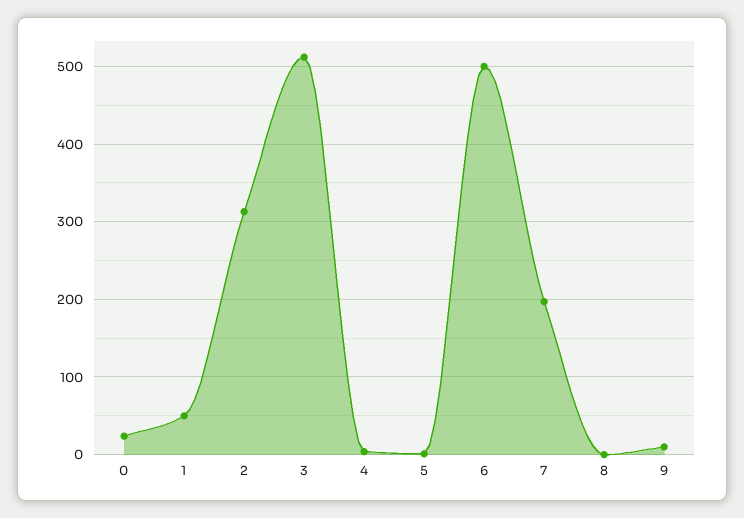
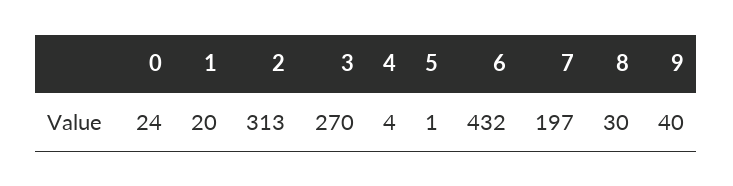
1: 50 -> 20
3: 510 -> 270
6: 500 -> 432
8: 0 -> 30
9: 10 -> 40

